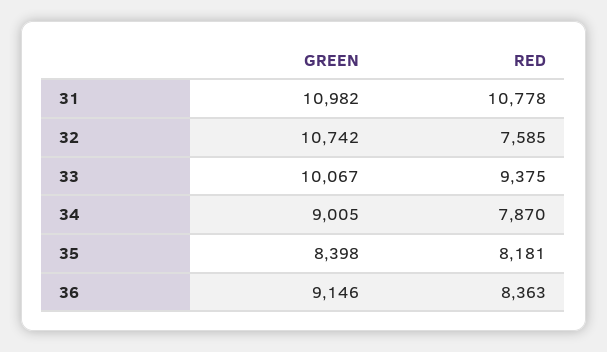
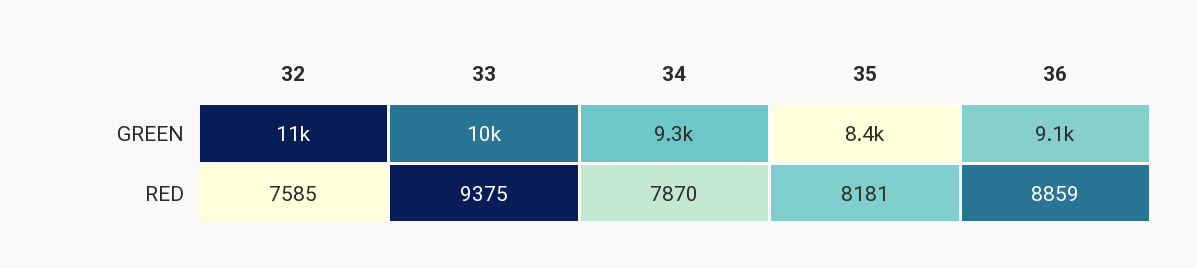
GREEN, 31: 10982 -> none
RED, 31: 10778 -> none
GREEN, 34: 9005 -> 9300
RED, 36: 8363 -> 8859

